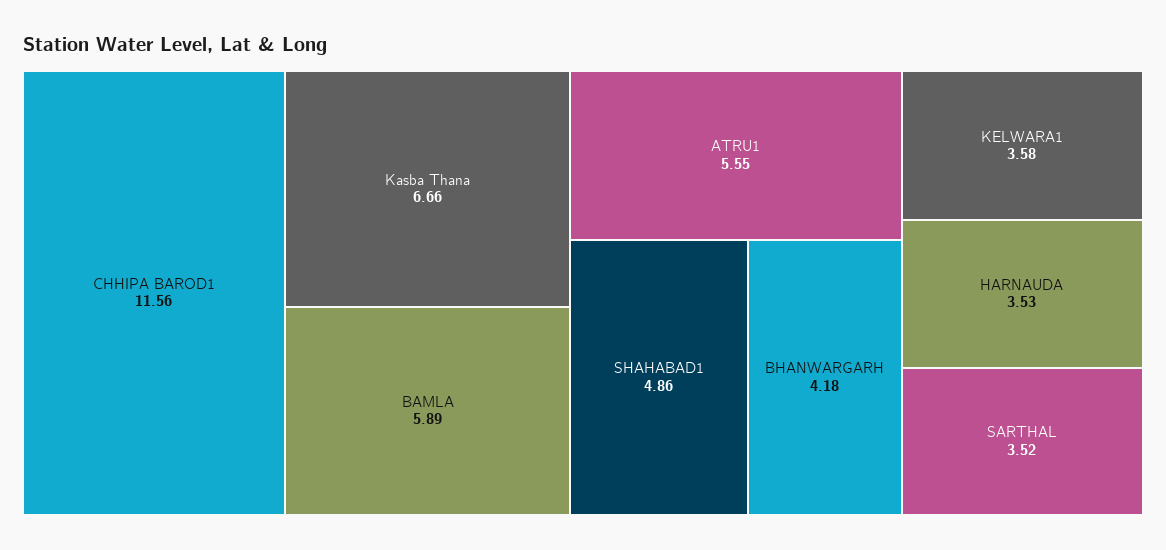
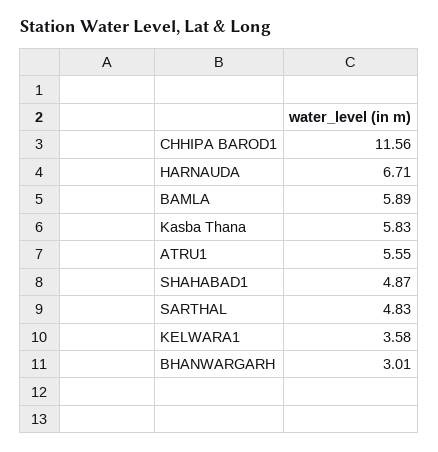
Kasba Thana: 6.66 -> 5.83
SHAHABAD1: 4.86 -> 4.87
BHANWARGARH: 4.18 -> 3.01
HARNAUDA: 3.53 -> 6.71
SARTHAL: 3.52 -> 4.83

